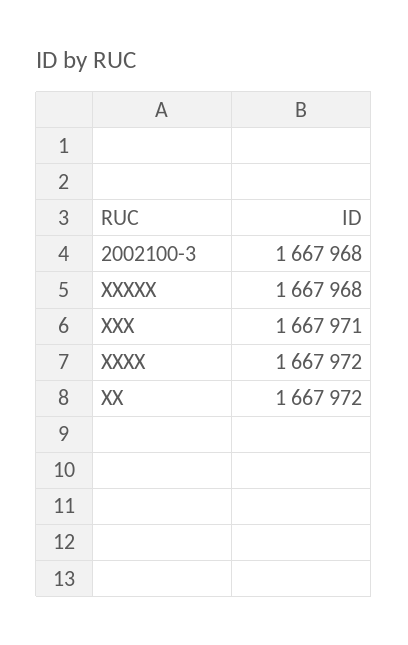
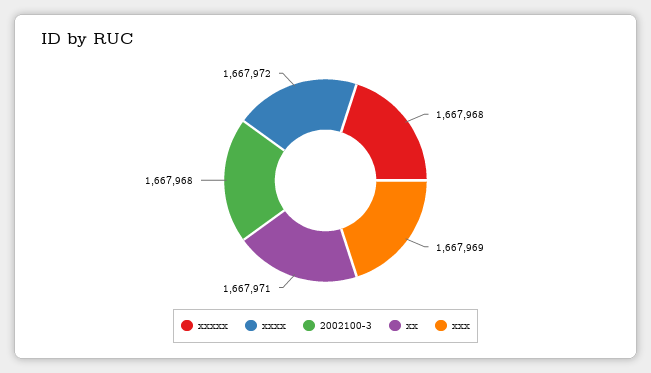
XXX: 1667971 -> 1667969
XX: 1667972 -> 1667971

